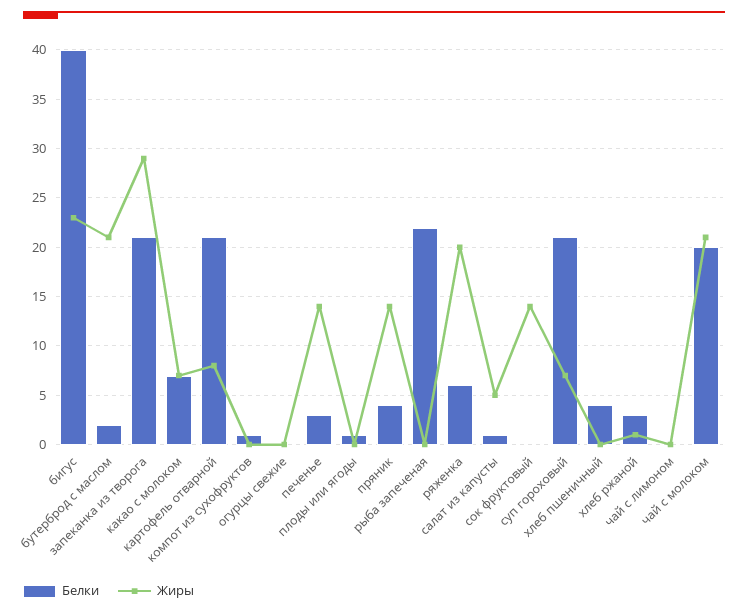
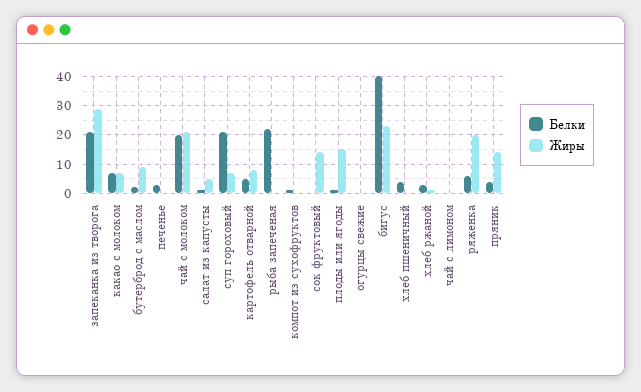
Жиры, бутерброд с маслом: 21 -> 10
Белки, картофель отварной: 21 -> 5
Жиры, печенье: 14 -> 0
Жиры, плоды или ягоды: 0 -> 15

